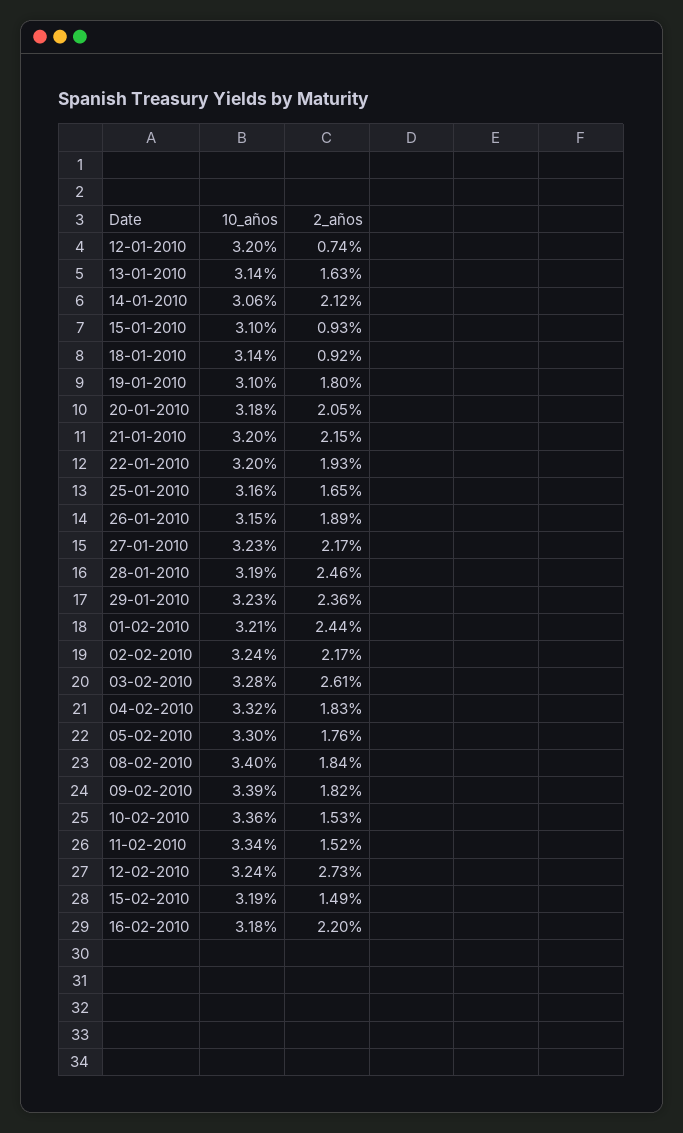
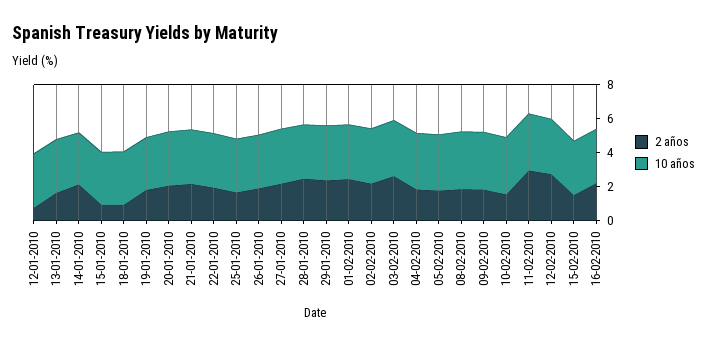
2_años, 11-02-2010: 1.52 -> 3

